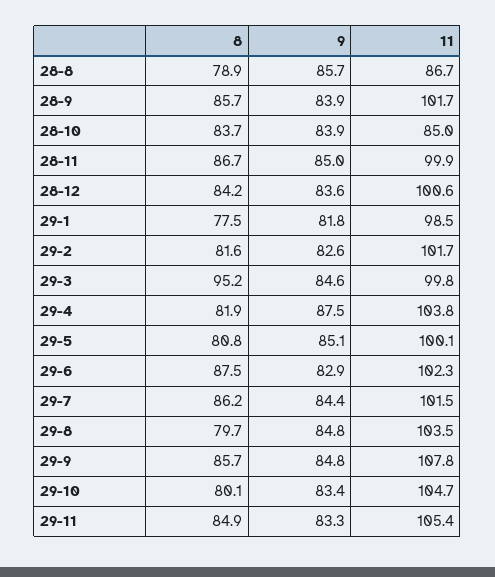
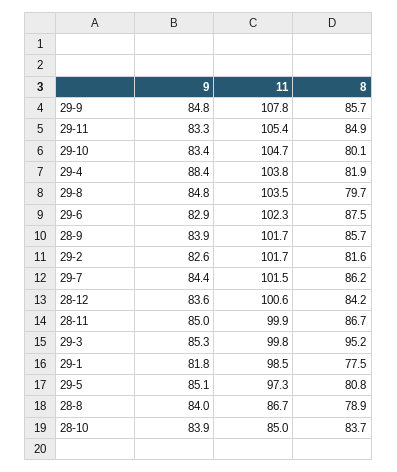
9, 28-8: 85.7 -> 84
9, 29-3: 84.6 -> 85.3
9, 29-4: 87.5 -> 88.4
11, 29-5: 100.1 -> 97.3

